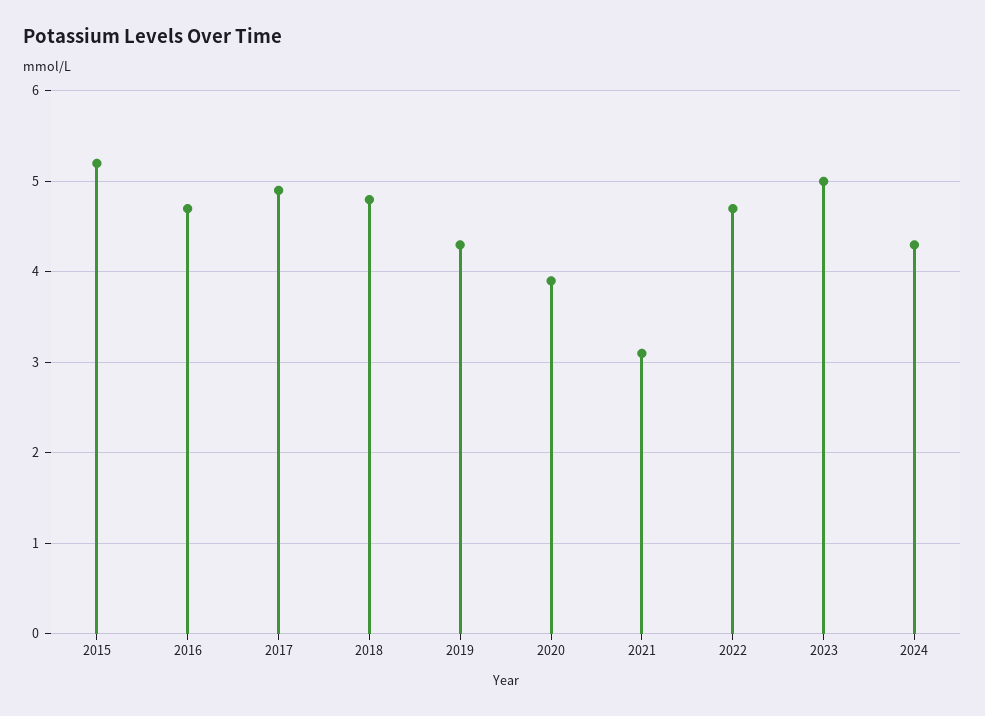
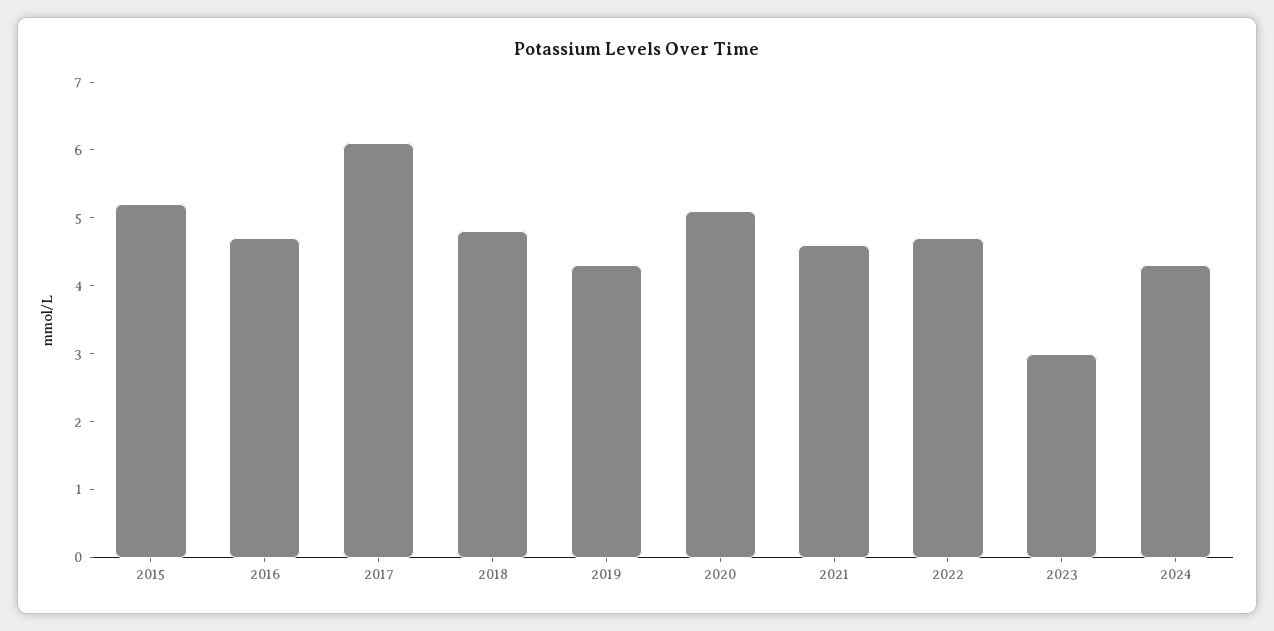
2017: 4.9 -> 6
2020: 3.9 -> 5
2021: 3.1 -> 4.5
2023: 5 -> 3

